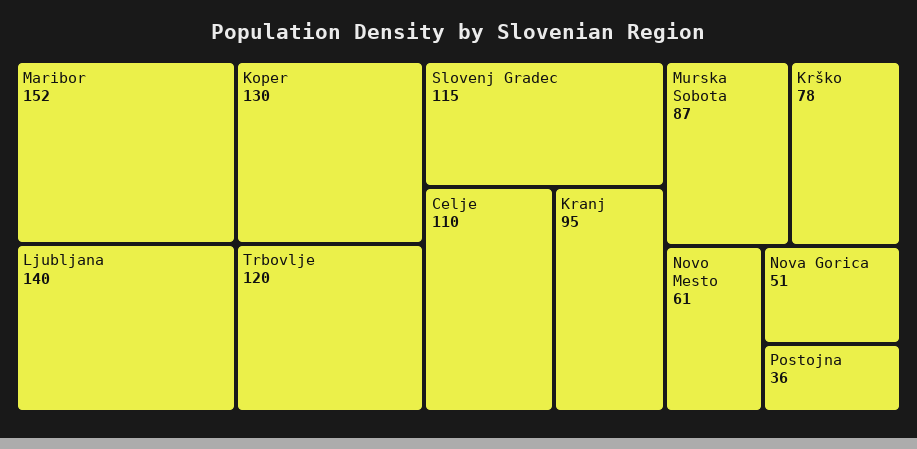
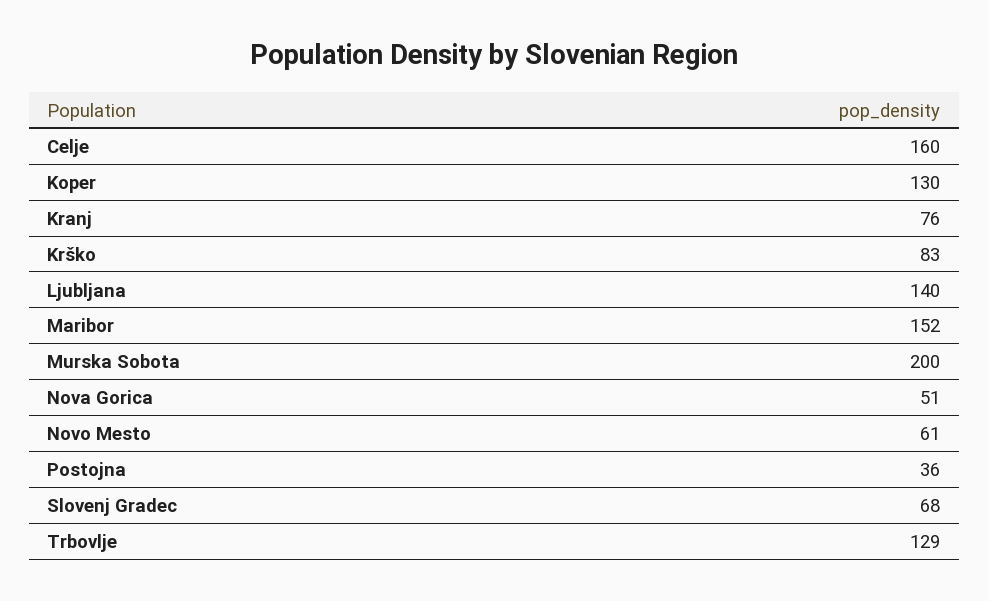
Trbovlje: 120 -> 129
Slovenj Gradec: 115 -> 68
Celje: 110 -> 160
Kranj: 95 -> 76
Murska Sobota: 87 -> 200
Krško: 78 -> 83

